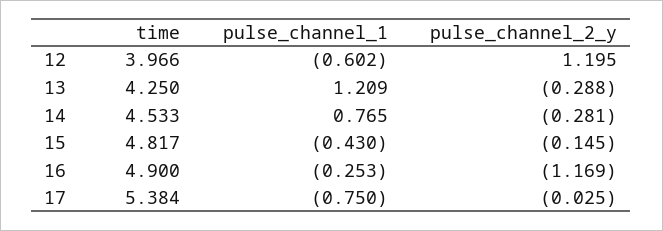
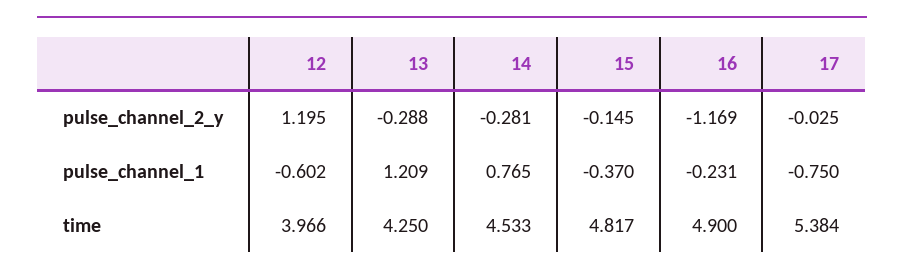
pulse_channel_1, 15: -0.43 -> -0.37
pulse_channel_1, 16: -0.253 -> -0.231

